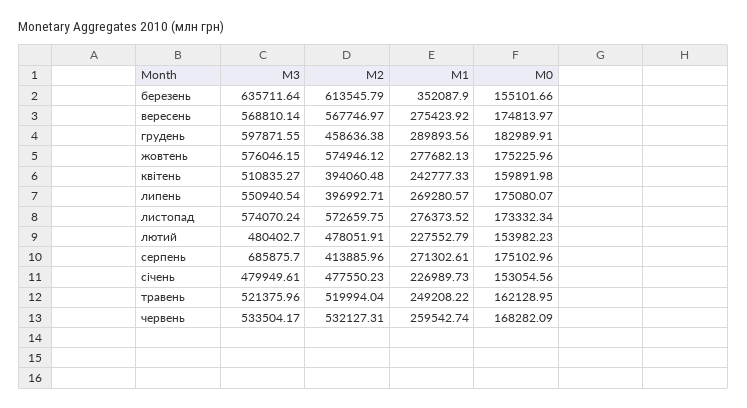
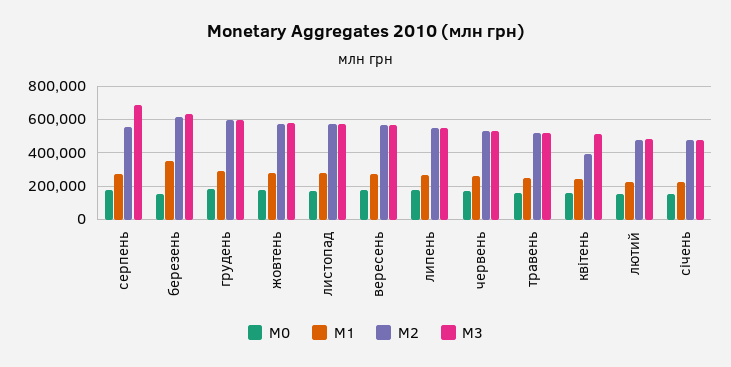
М2, грудень: 458636.38 -> 600000
М2, липень: 396992.71 -> 550000
М2, серпень: 413885.96 -> 550000

